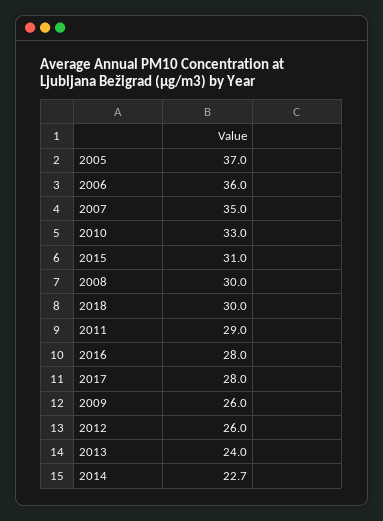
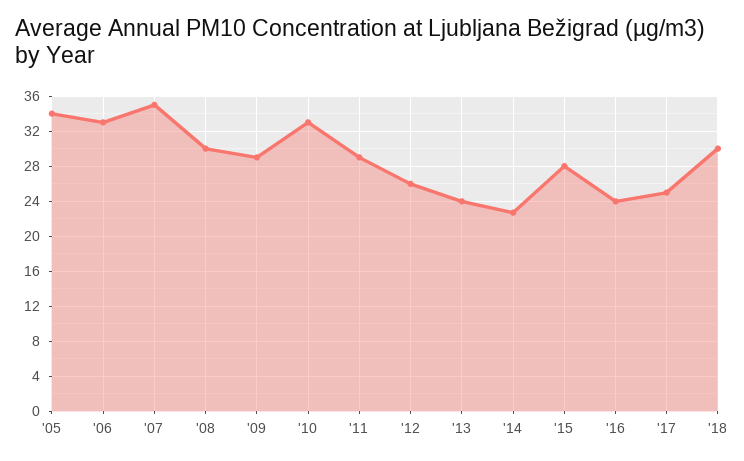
2005: 37 -> 34
2006: 36 -> 33
2015: 31 -> 28
2016: 28 -> 24
2017: 28 -> 25
2009: 26 -> 29

